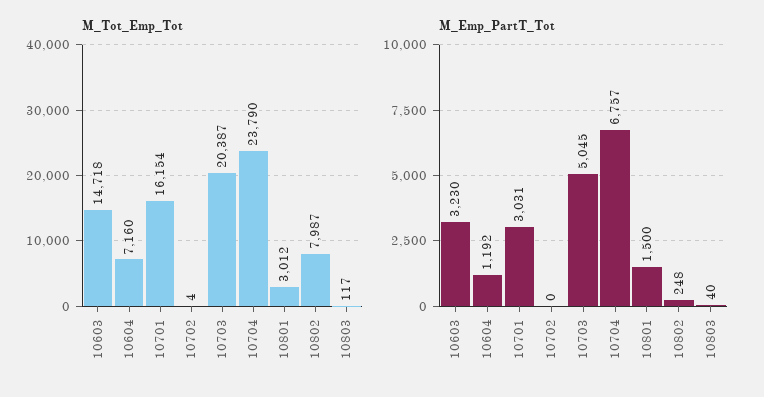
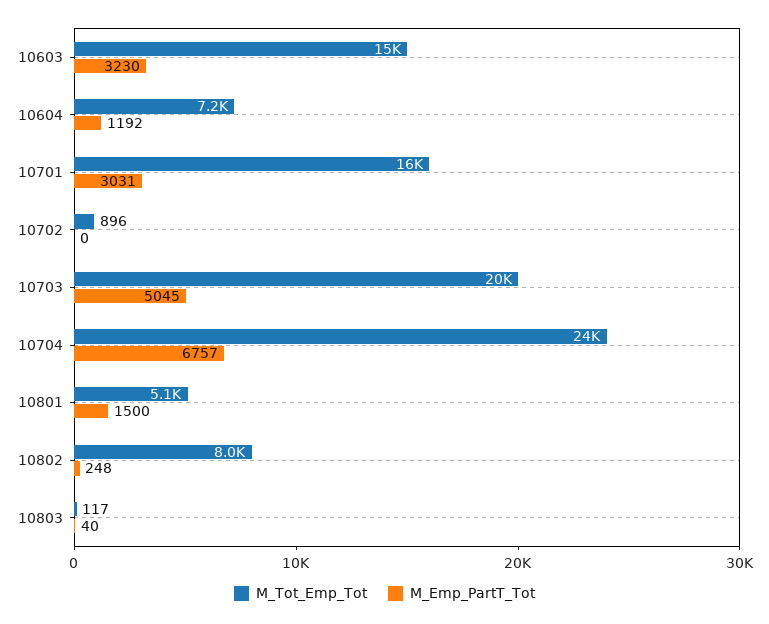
M_Tot_Emp_Tot, 10702: 4 -> 896
M_Tot_Emp_Tot, 10801: 3012 -> 5100

